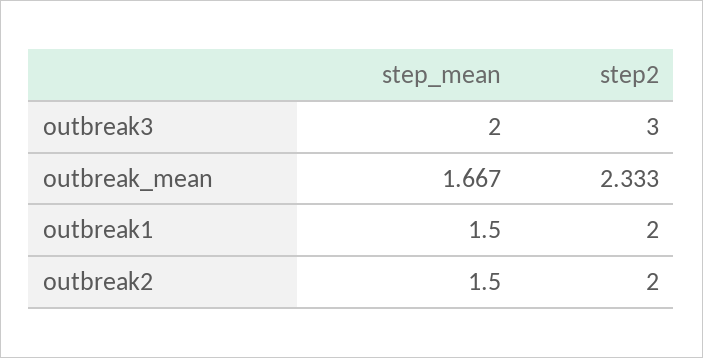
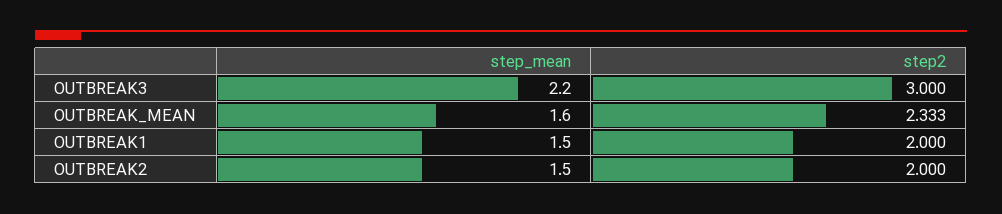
step_mean, outbreak3: 2 -> 2.2
step_mean, outbreak_mean: 1.667 -> 1.6

